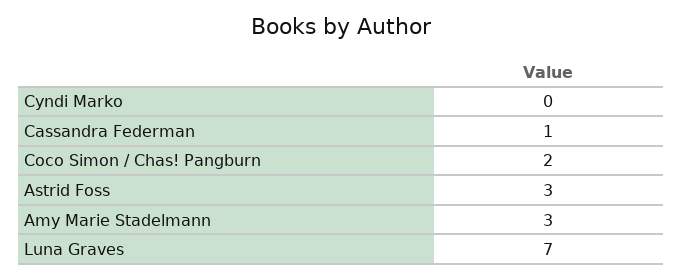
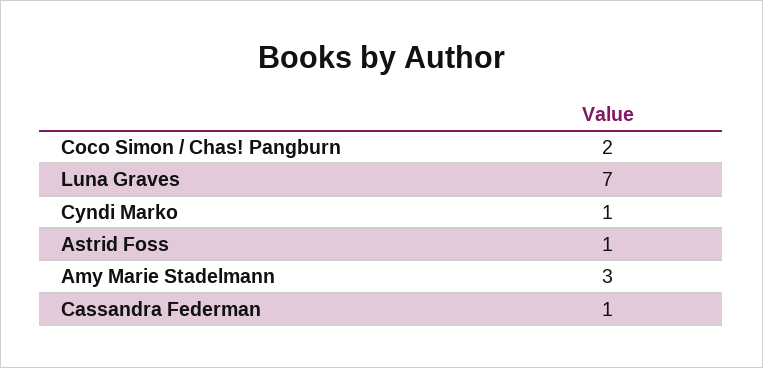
Cyndi Marko: 0 -> 1
Astrid Foss: 3 -> 1

